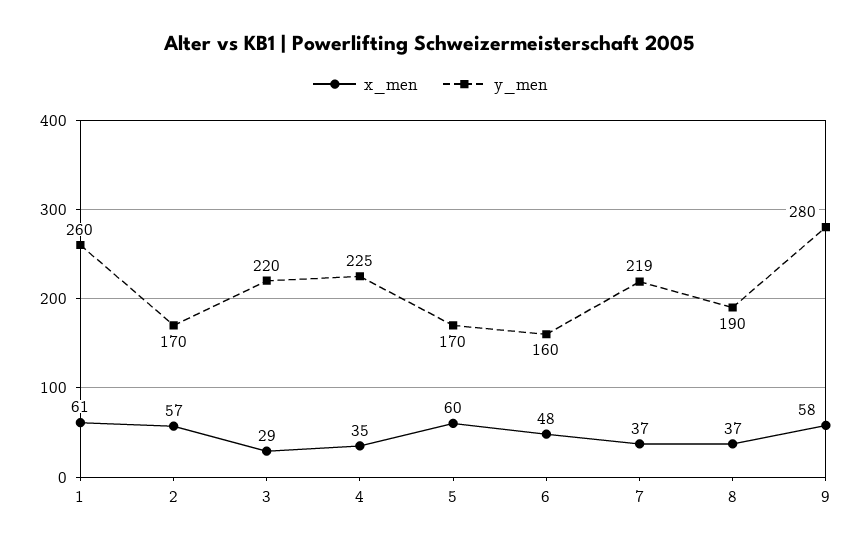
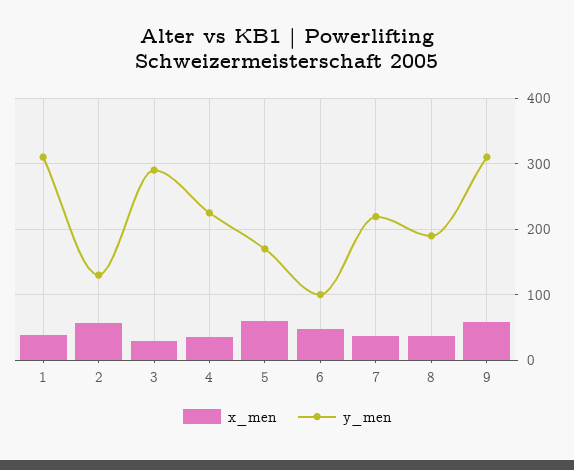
x_men, 1: 61 -> 40
y_men, 1: 260 -> 310
y_men, 2: 170 -> 130
y_men, 3: 220 -> 290
y_men, 6: 160 -> 100
y_men, 9: 280 -> 310

